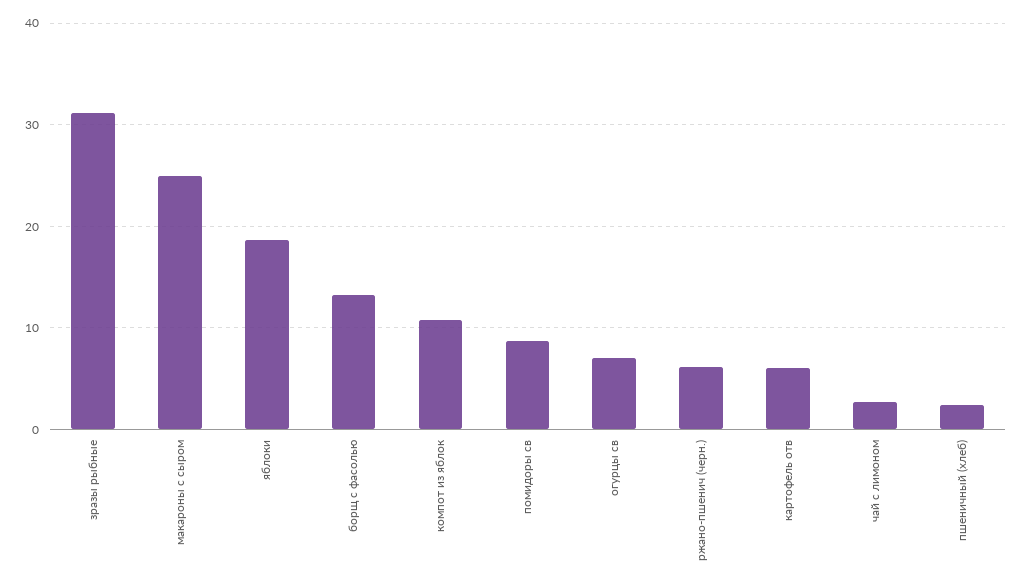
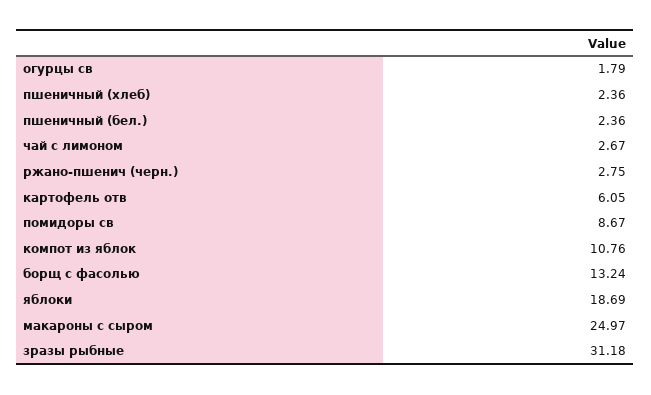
огурцы св: 7 -> 1.79
ржано-пшенич (черн.): 6 -> 2.75
пшеничный (бел.): none -> 2.36

